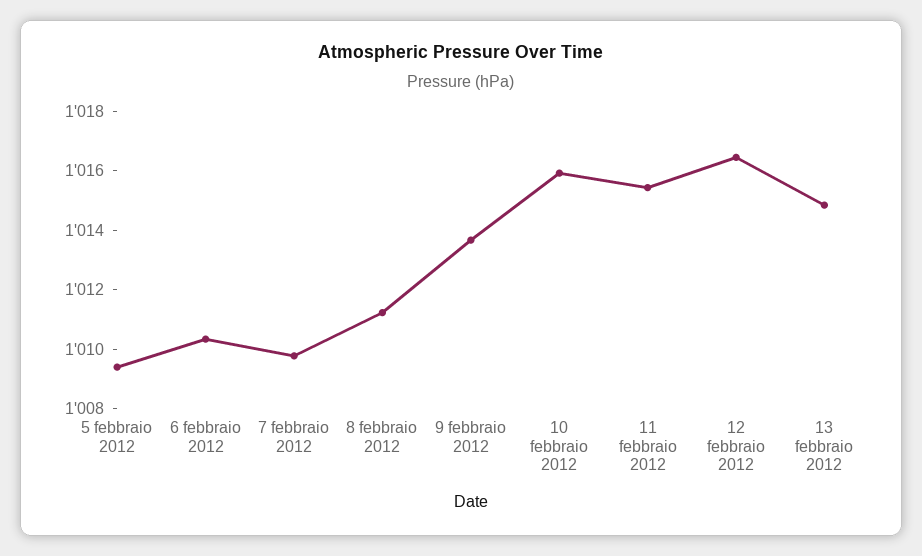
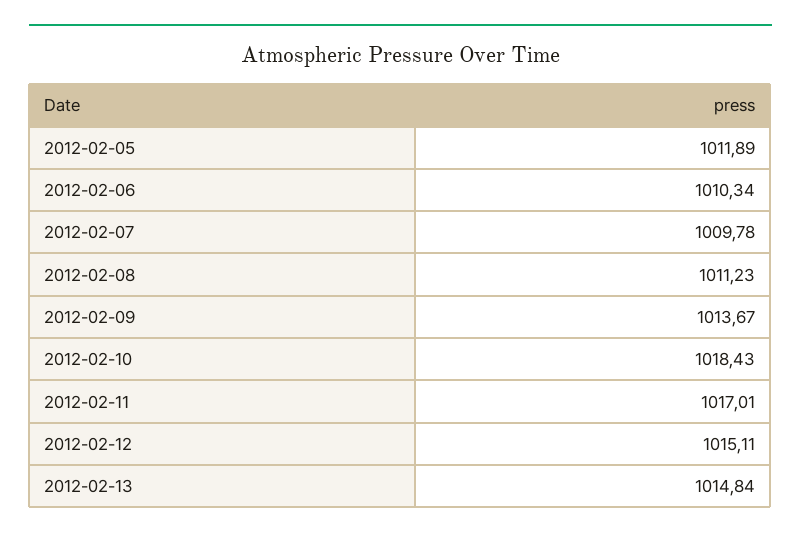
5 febbraio 2012: 1009.5 -> 1011.89
10 febbraio 2012: 1016 -> 1018.43
11 febbraio 2012: 1015.5 -> 1017.01
12 febbraio 2012: 1016.5 -> 1015.11

